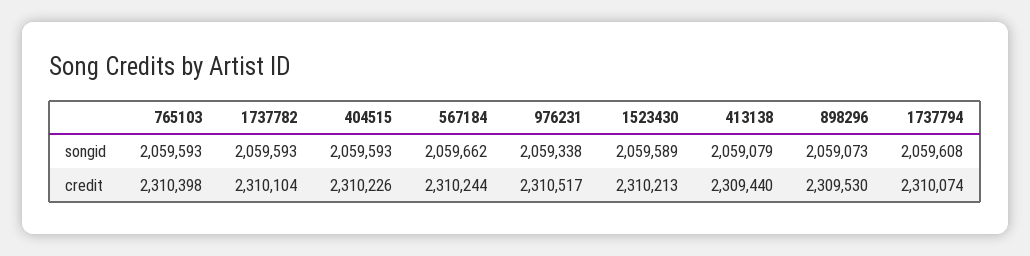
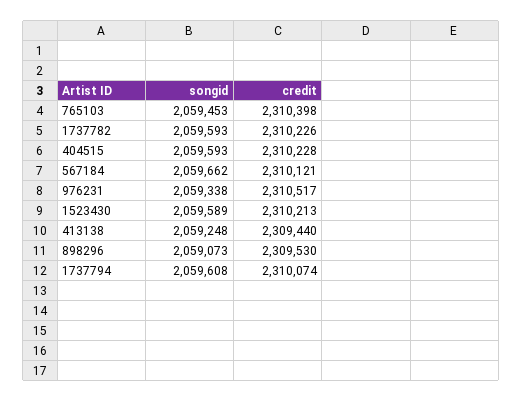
765103, songid: 2059593 -> 2059453
413138, songid: 2059079 -> 2059248
1737782, credit: 2310104 -> 2310226
404515, credit: 2310226 -> 2310228
567184, credit: 2310244 -> 2310121

